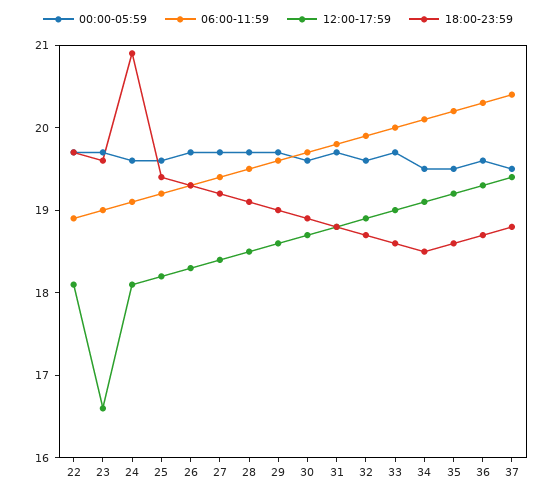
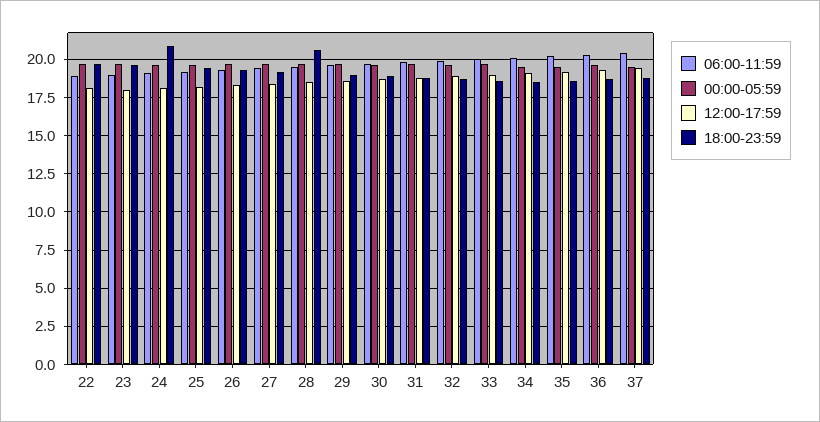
12:00-17:59, 23: 16.6 -> 18
18:00-23:59, 28: 19.1 -> 20.5

